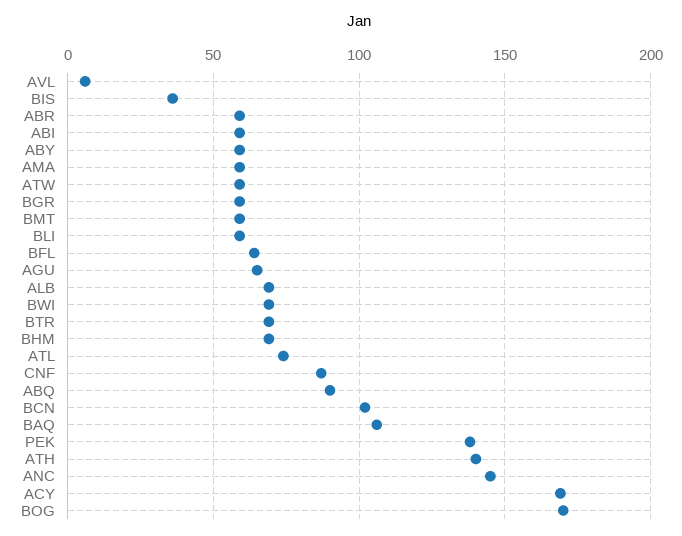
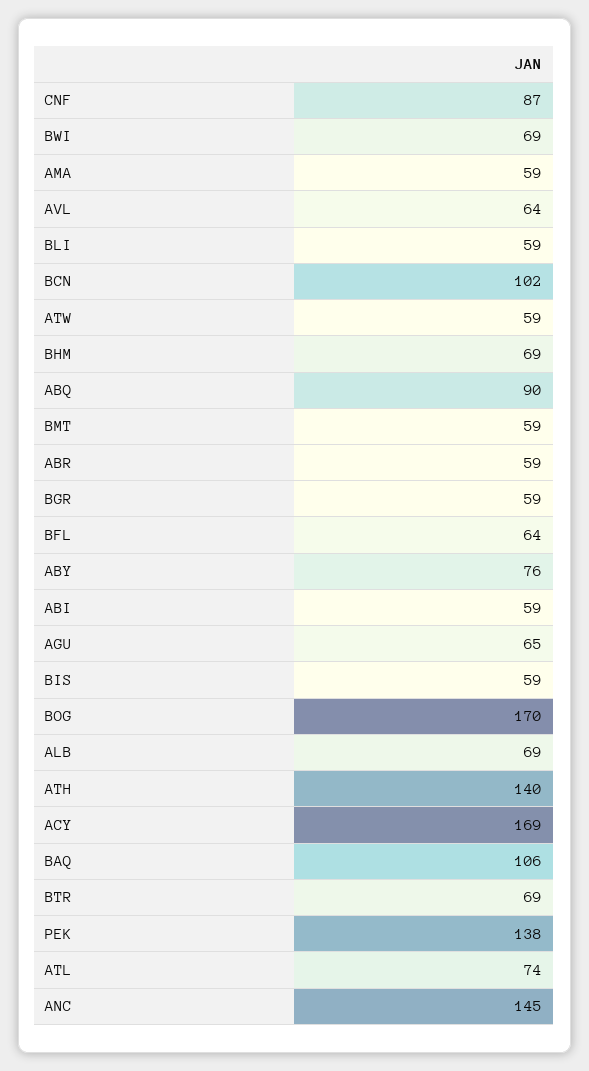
AVL: 5 -> 64
BIS: 35 -> 59
ABY: 60 -> 76

